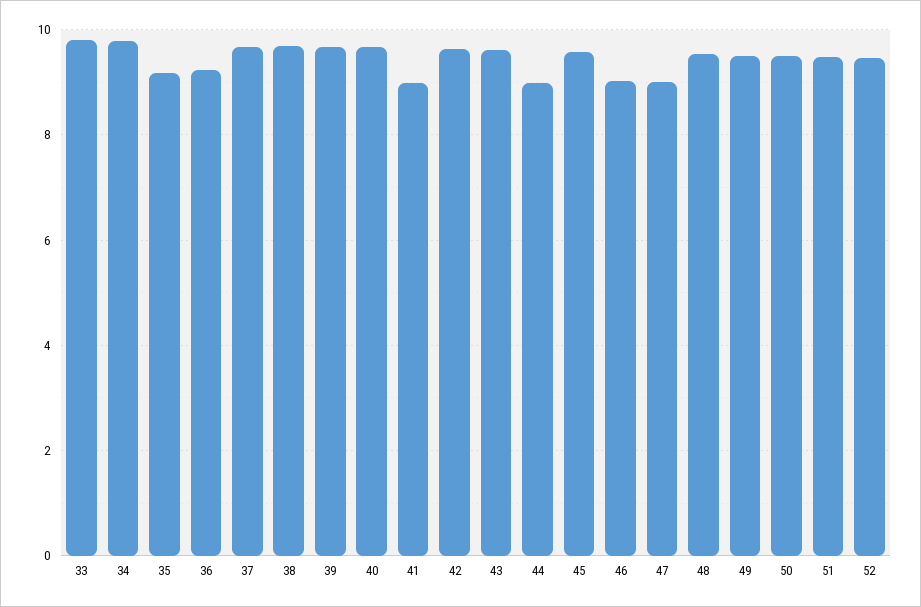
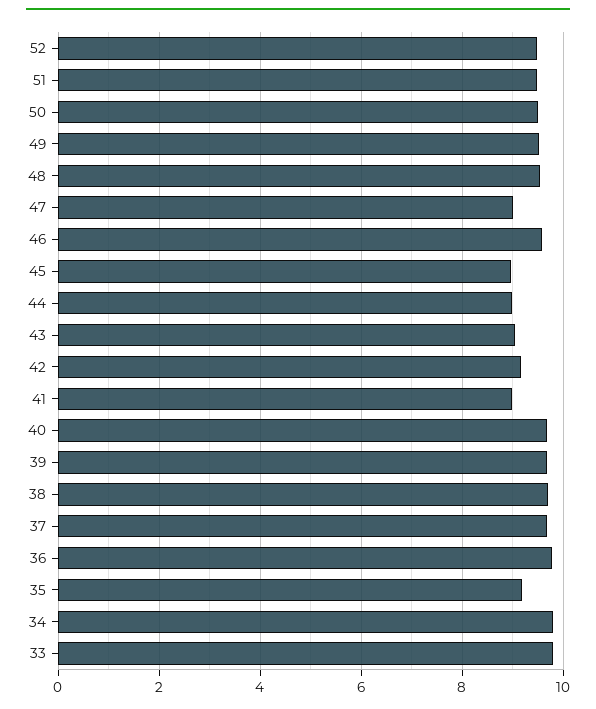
36: 9.2 -> 9.8
42: 9.6 -> 9.2
43: 9.6 -> 9
45: 9.6 -> 9
46: 9 -> 9.6

